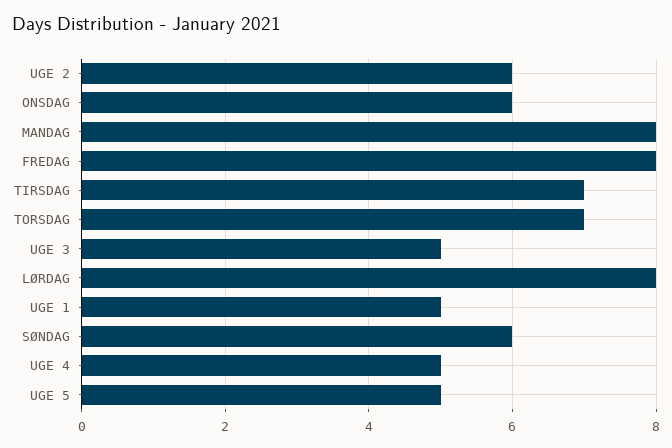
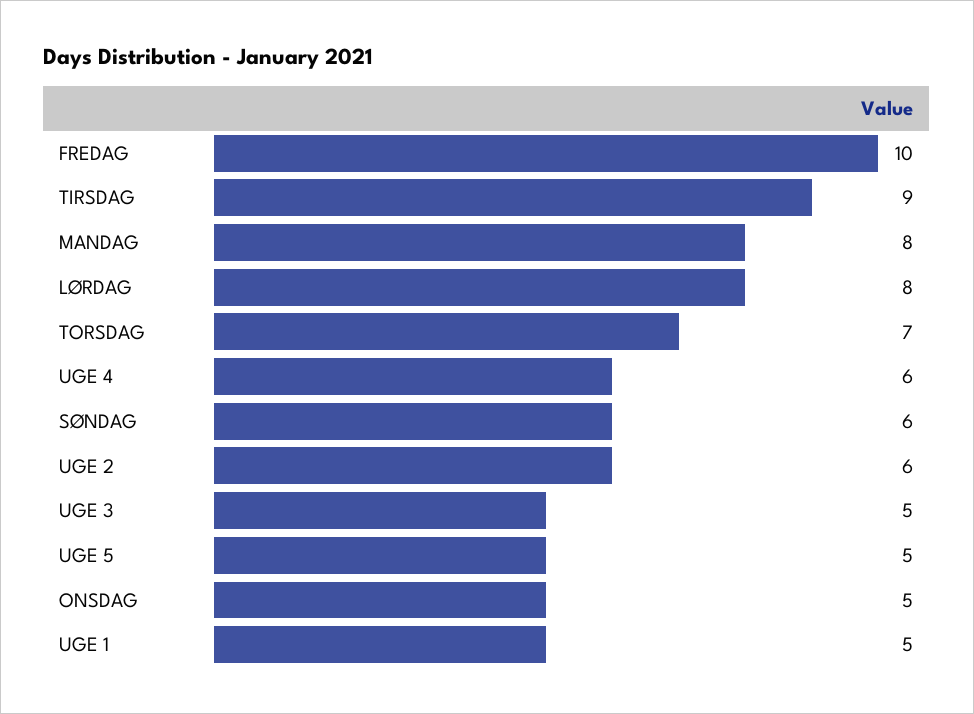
ONSDAG: 6 -> 5
FREDAG: 8 -> 10
TIRSDAG: 7 -> 9
UGE 4: 5 -> 6

